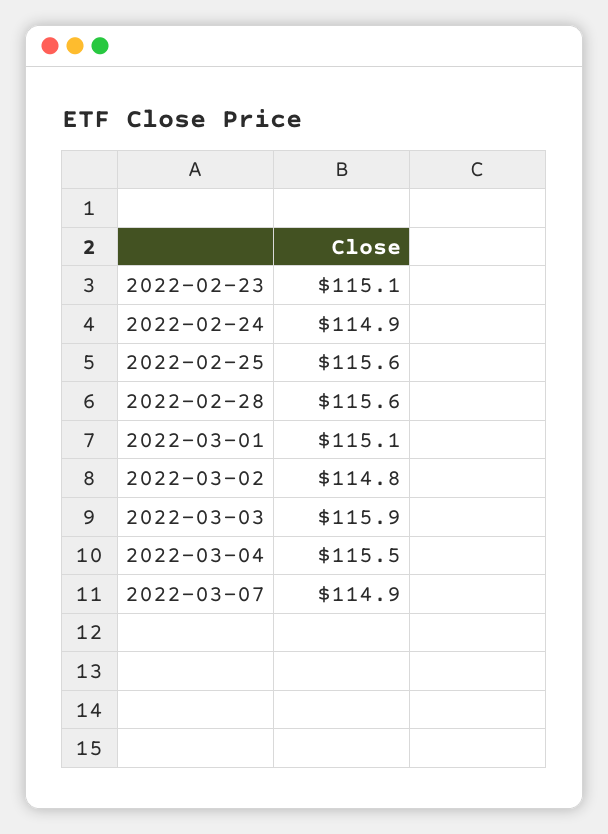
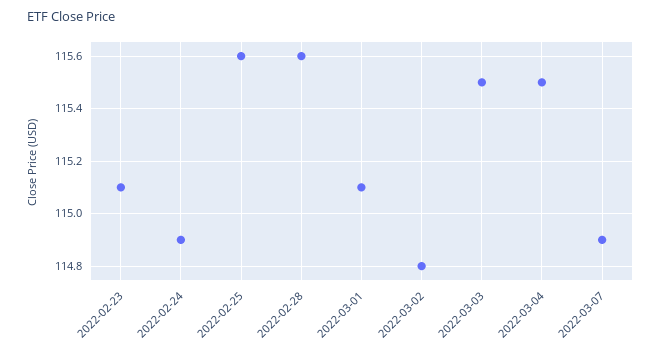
2022-03-03: 115.9 -> 115.5

